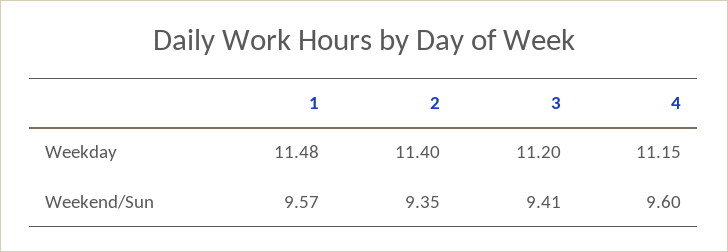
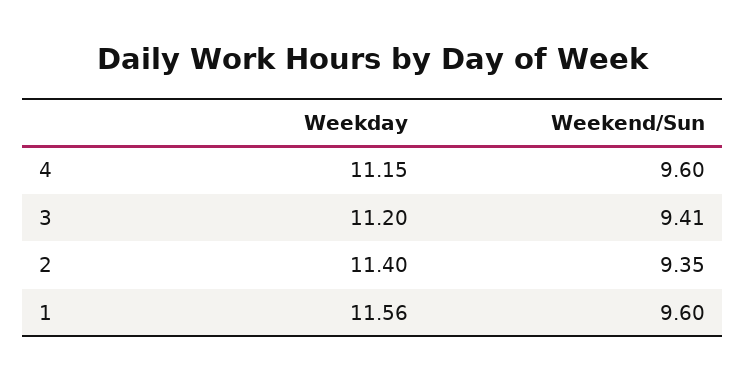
1, Weekday: 11.48 -> 11.56
1, Weekend/Sun: 9.57 -> 9.6

